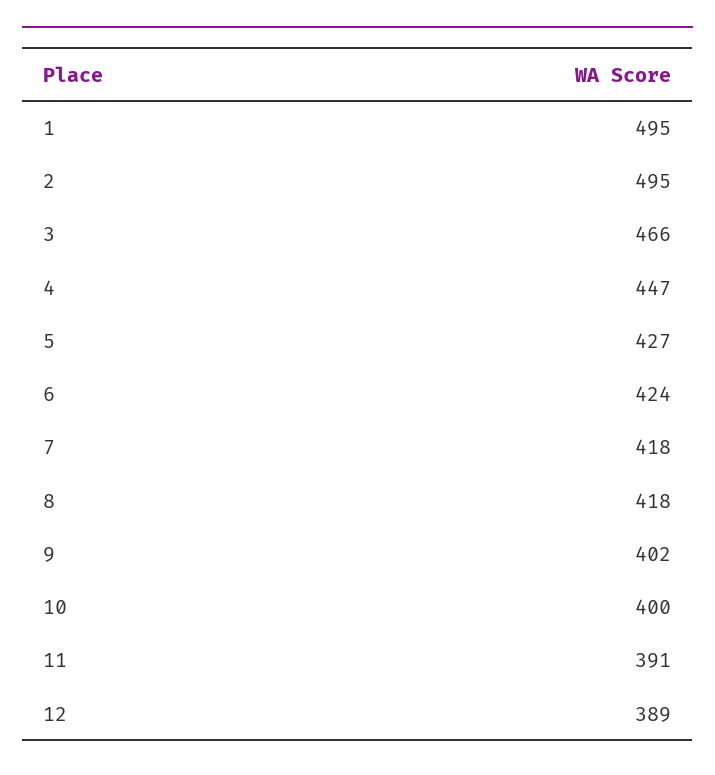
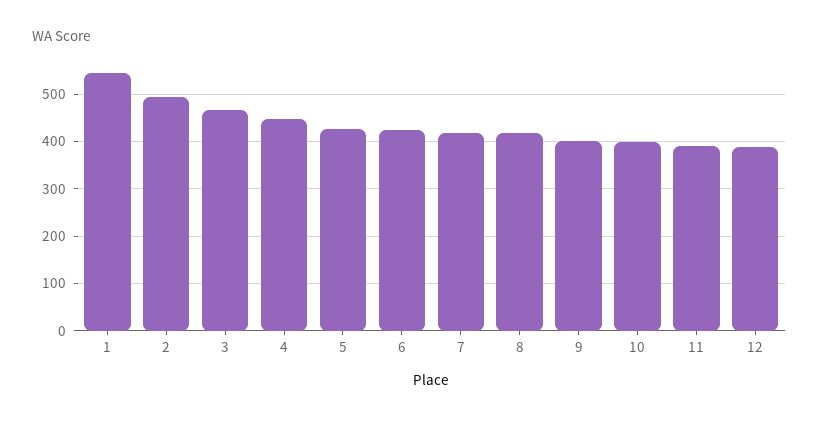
1: 495 -> 540

